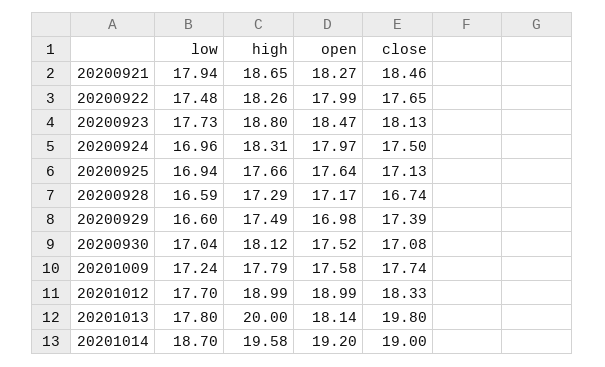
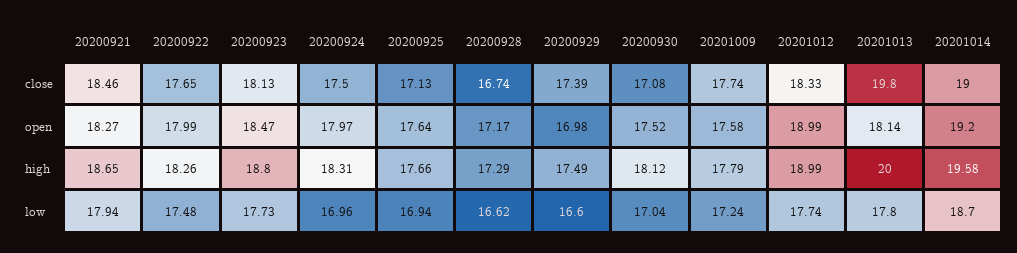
low, 20200928: 16.59 -> 16.62
low, 20201012: 17.7 -> 17.74

